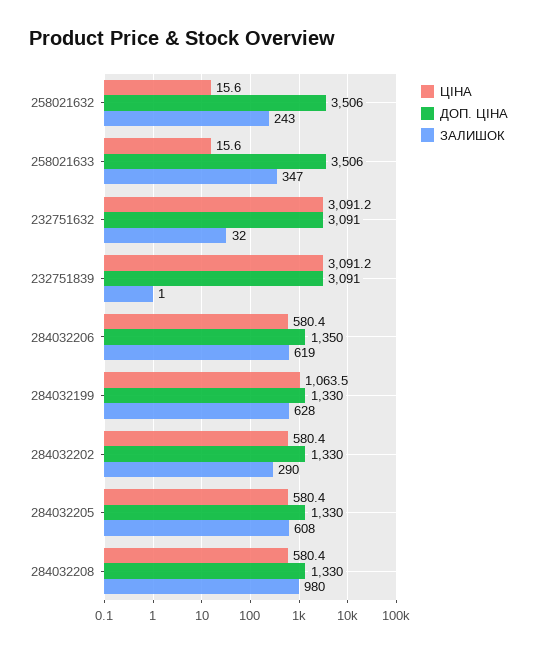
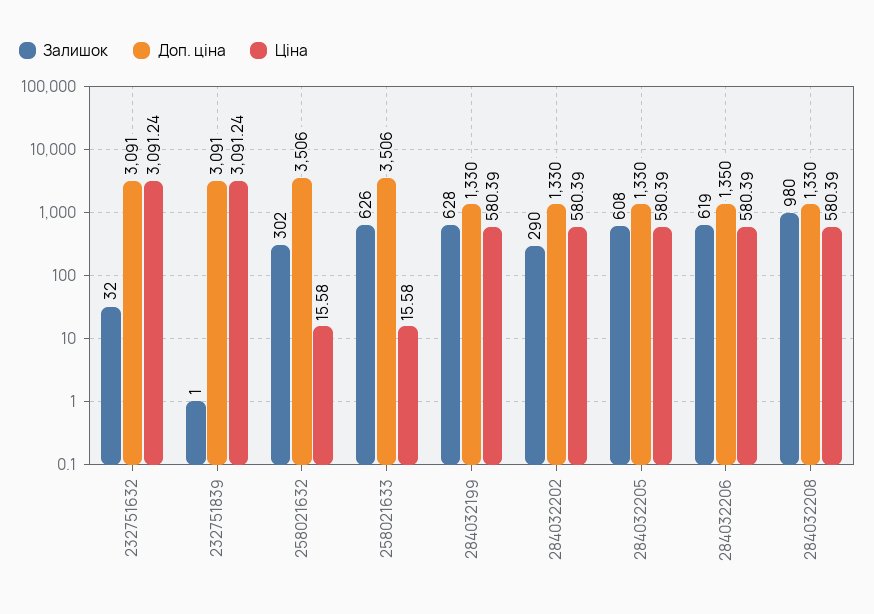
ЗАЛИШОК, 258021632: 243 -> 302
ЗАЛИШОК, 258021633: 347 -> 626
ЦІНА, 284032199: 1063.5 -> 580.39

